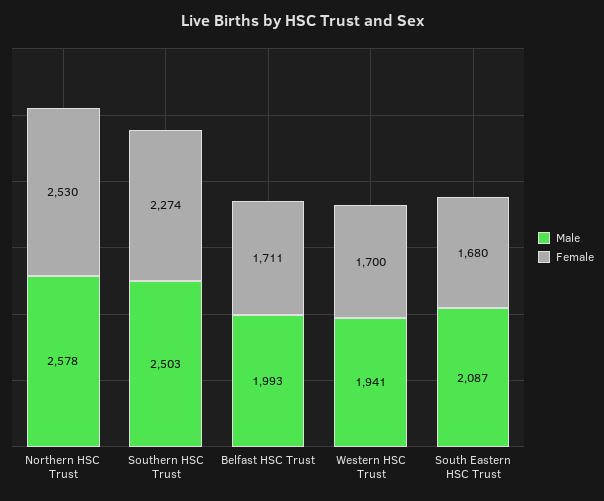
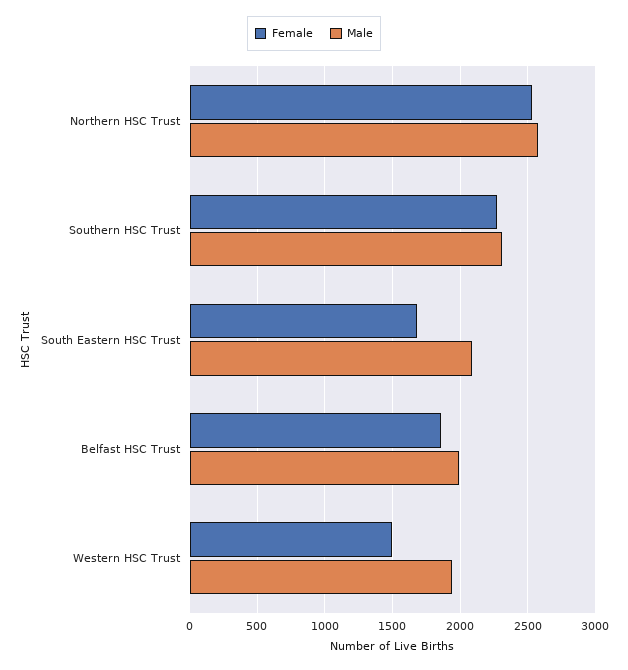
Male, Southern HSC Trust: 2503 -> 2300
Female, Belfast HSC Trust: 1711 -> 1850
Female, Western HSC Trust: 1700 -> 1500

